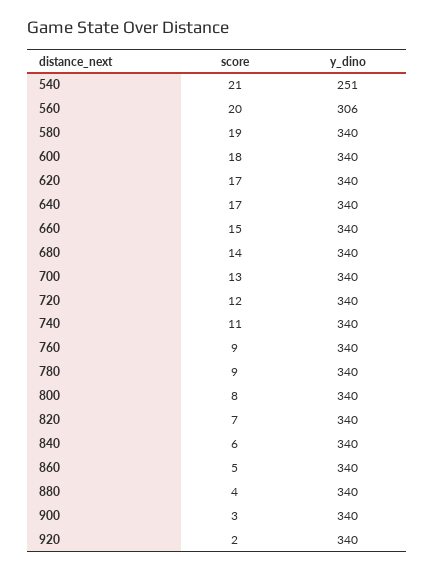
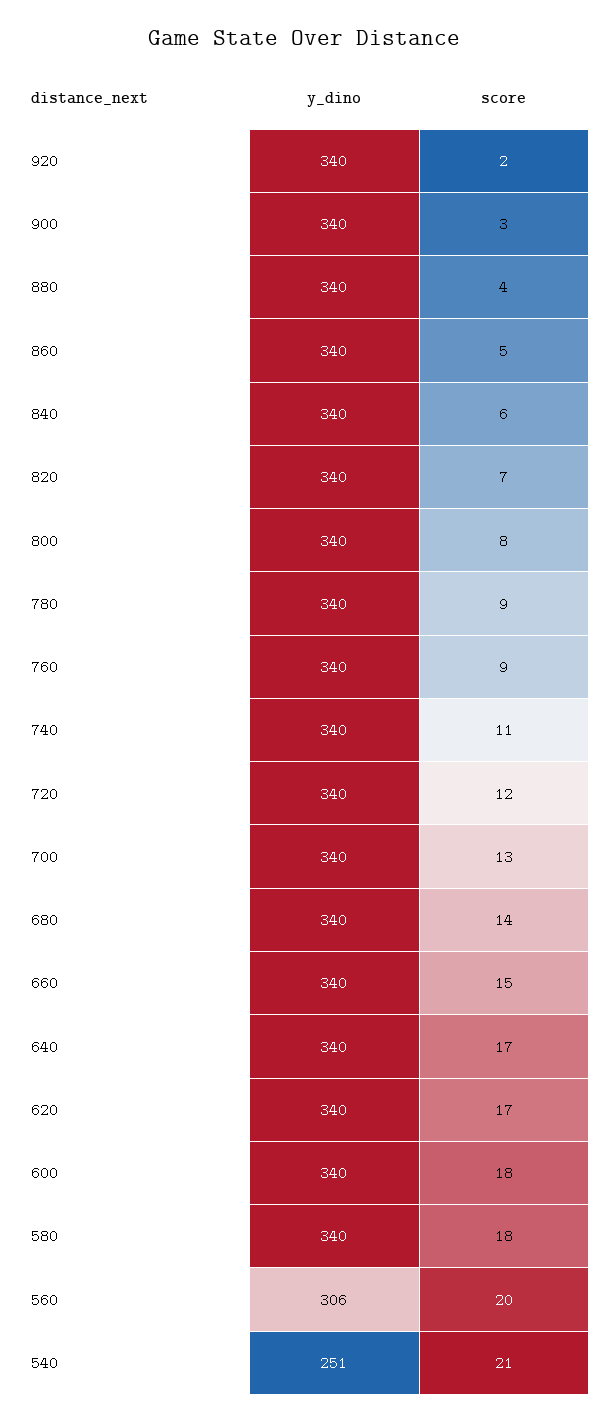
score, 580: 19 -> 18

